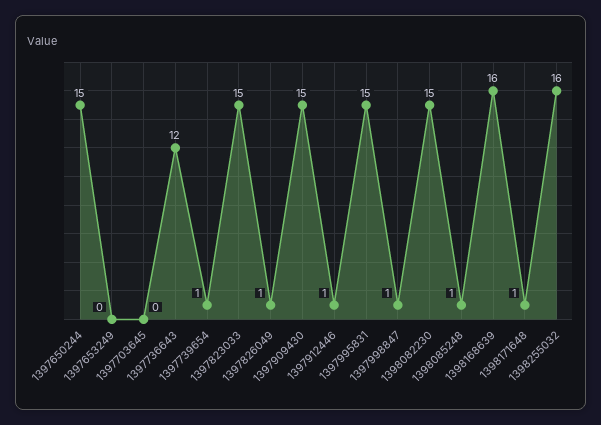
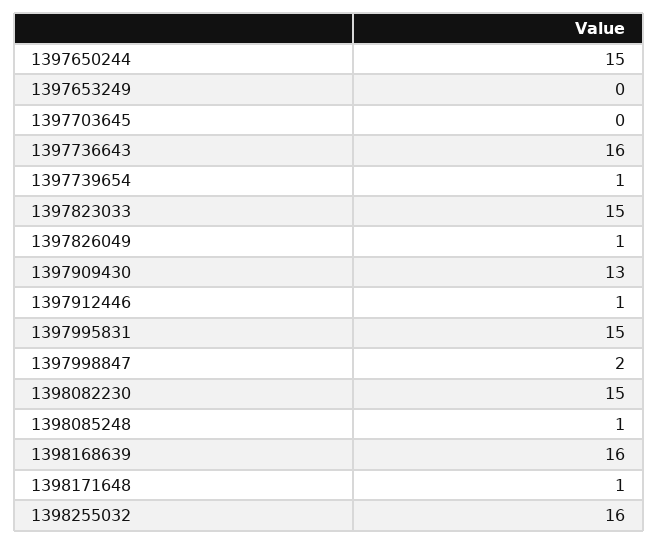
1397736643: 12 -> 16
1397909430: 15 -> 13
1397998847: 1 -> 2

